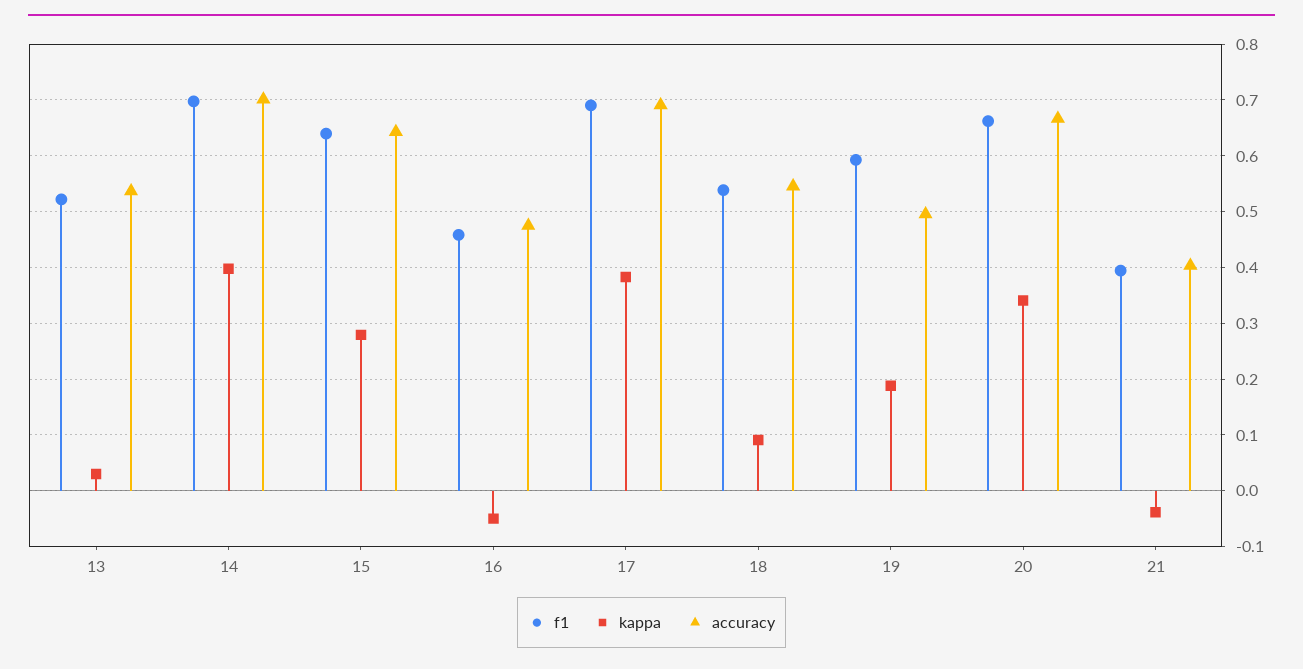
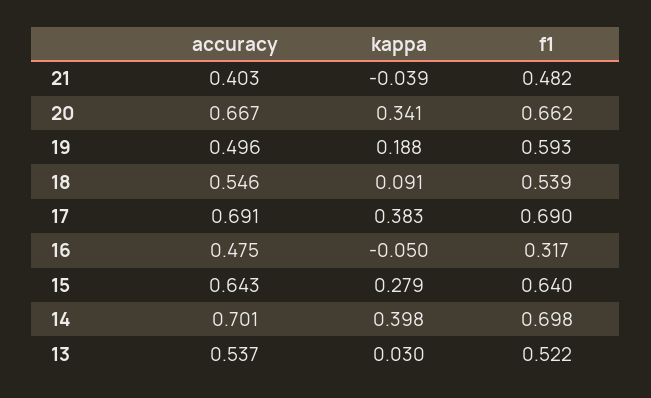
f1, 16: 0.46 -> 0.317
f1, 21: 0.4 -> 0.482

